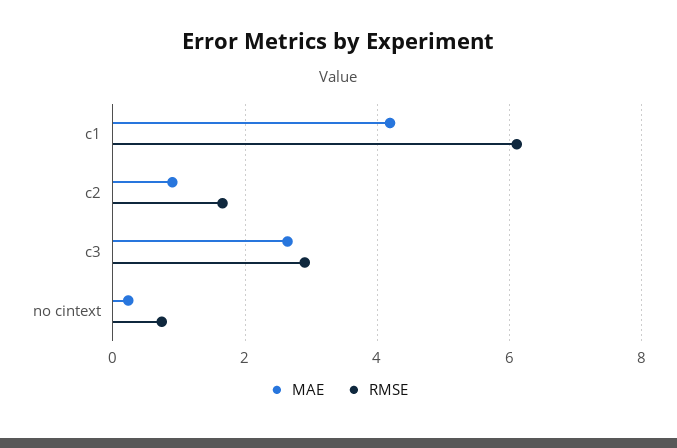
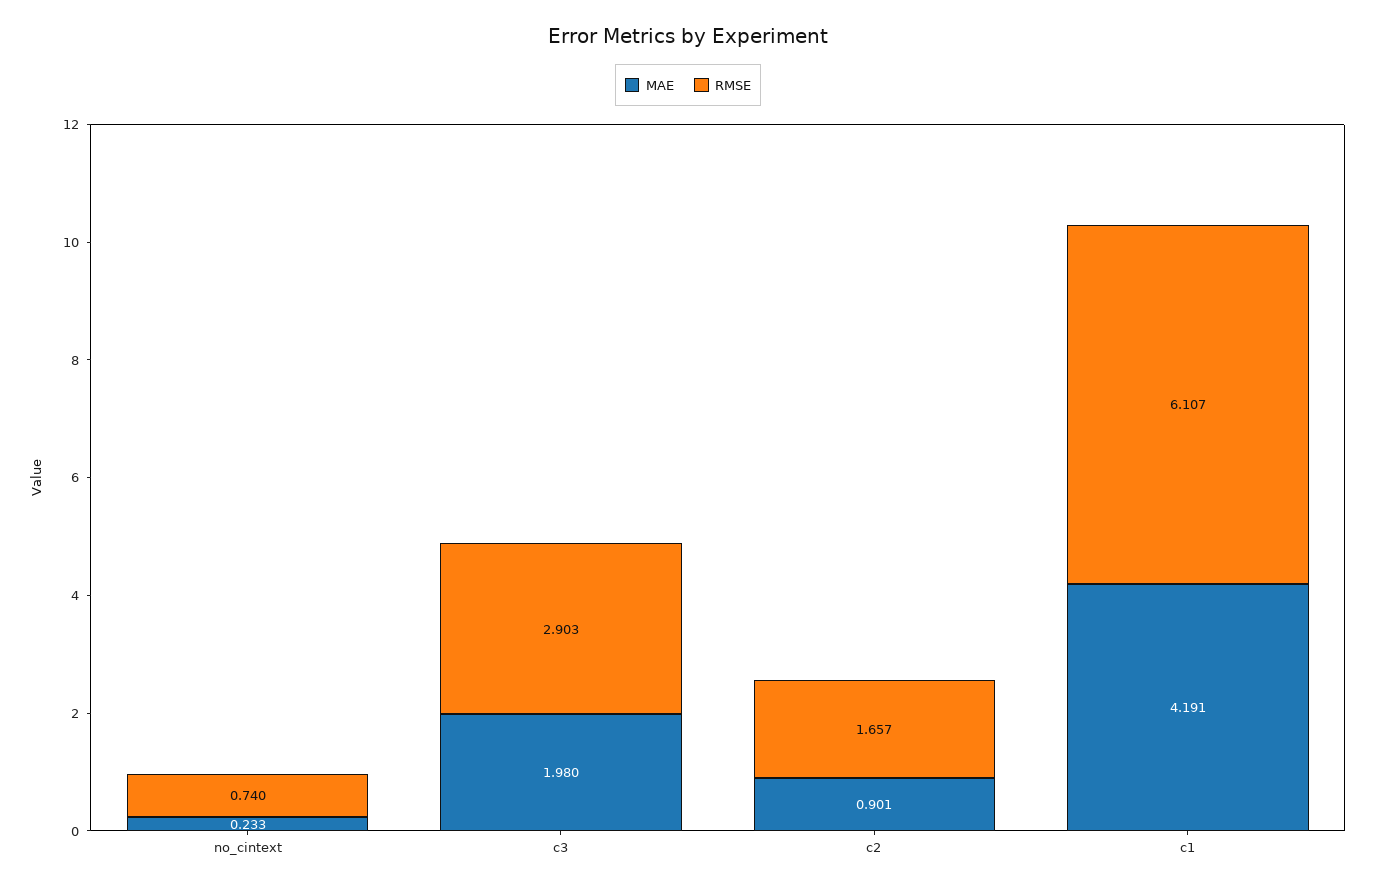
MAE, c3: 2.6 -> 1.98

